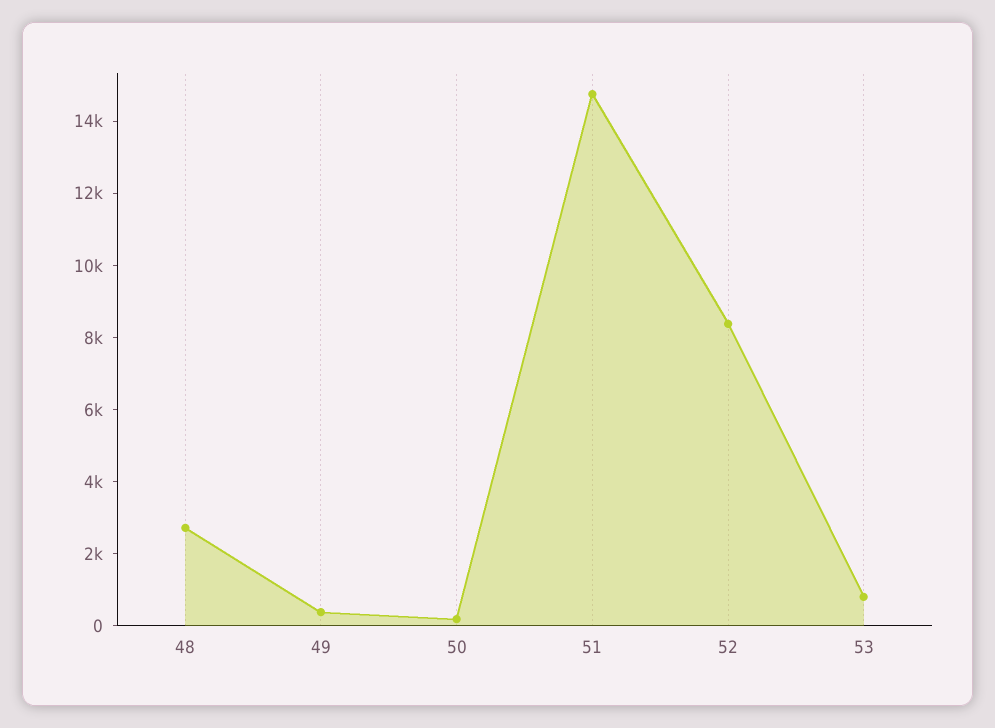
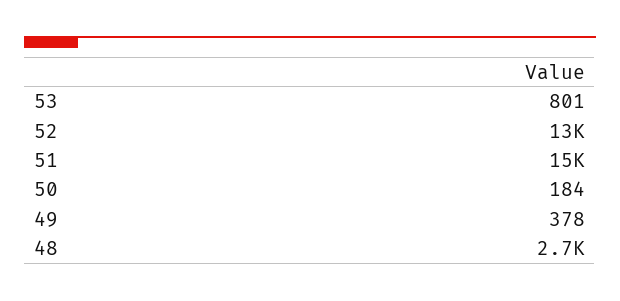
52: 8500 -> 13000

